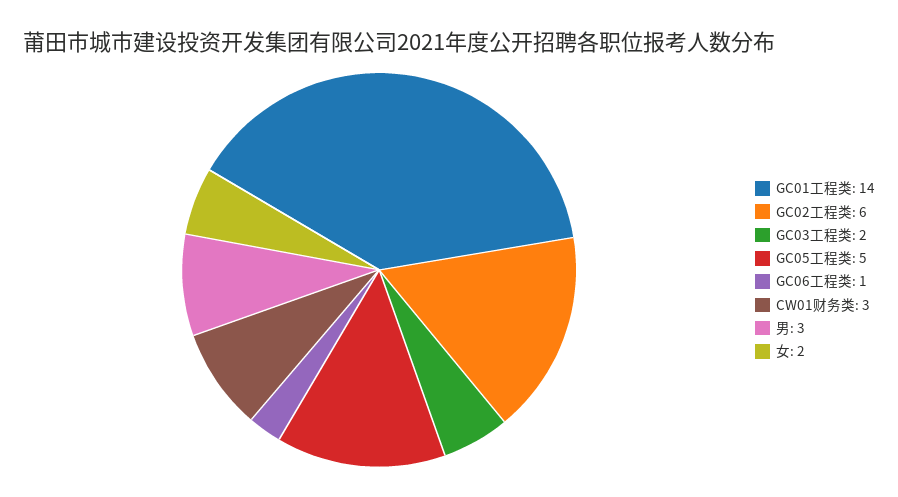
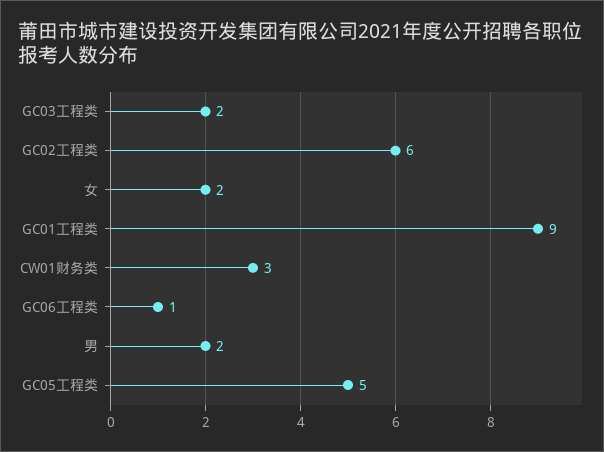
GC01工程类: 14 -> 9
男: 3 -> 2

